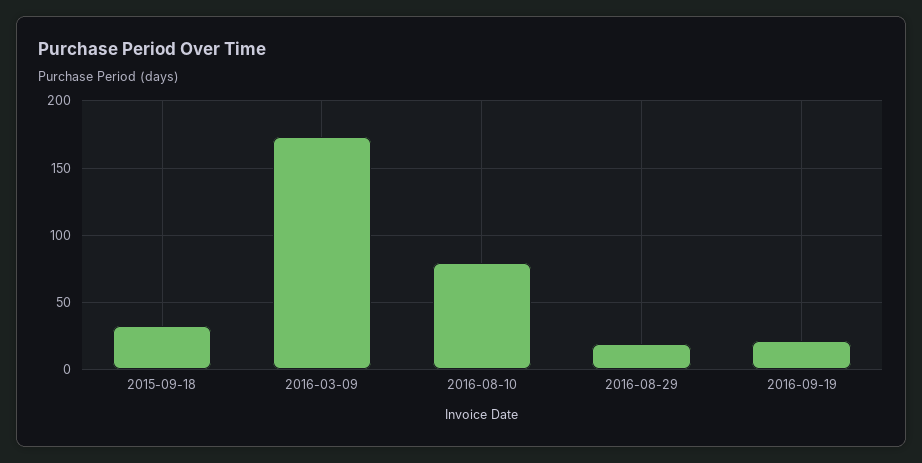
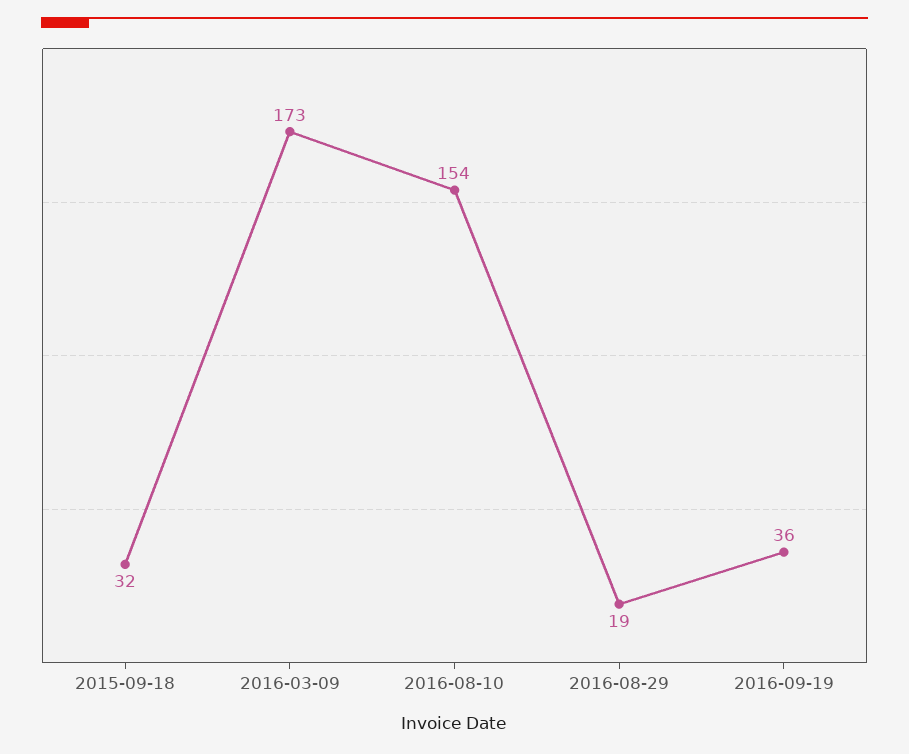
2016-08-10: 80 -> 154
2016-09-19: 20 -> 36

